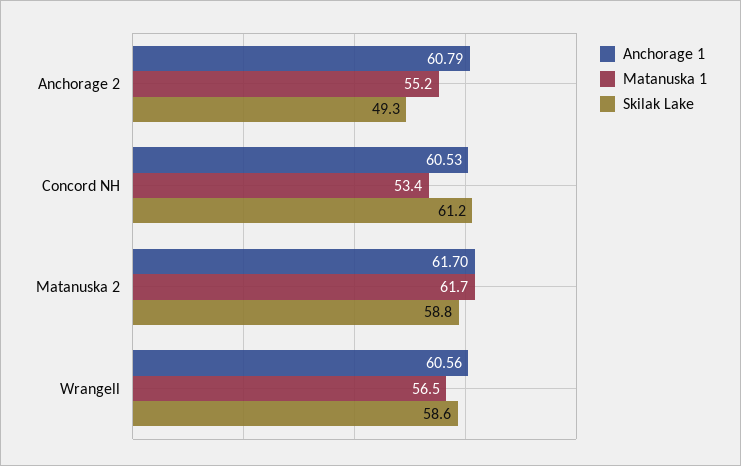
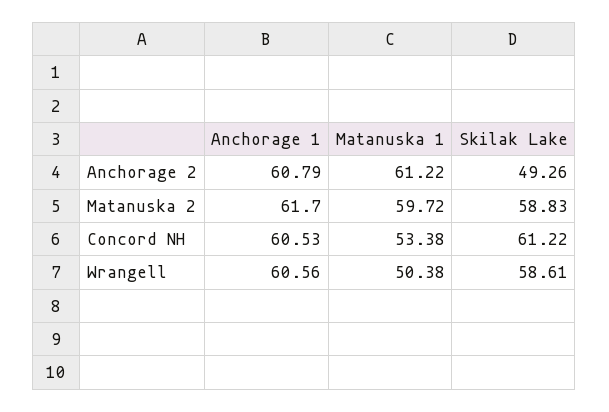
Matanuska 1, Anchorage 2: 55.2 -> 61.22
Matanuska 1, Matanuska 2: 61.7 -> 59.72
Matanuska 1, Wrangell: 56.5 -> 50.38

